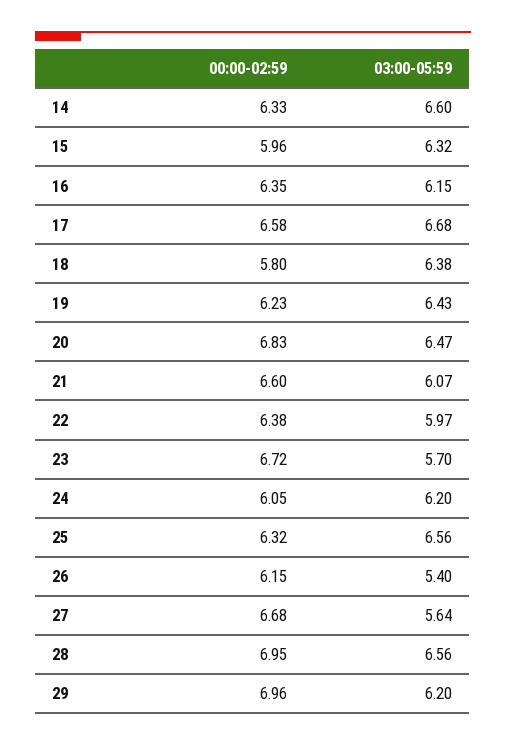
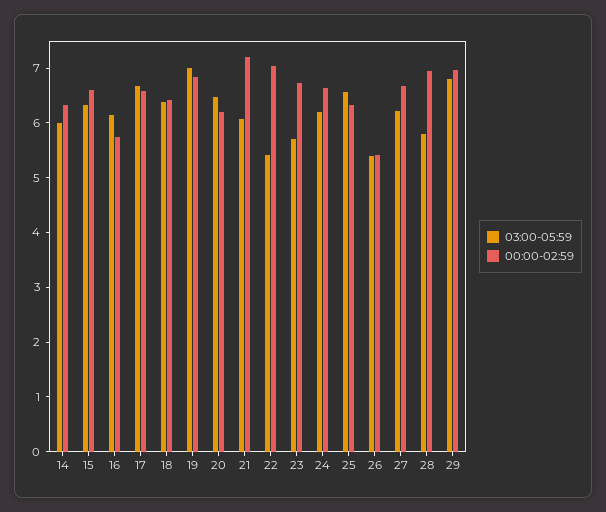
03:00-05:59, 14: 6.6 -> 6
00:00-02:59, 15: 5.96 -> 6.6
00:00-02:59, 16: 6.35 -> 5.8
00:00-02:59, 18: 5.8 -> 6.4
00:00-02:59, 19: 6.23 -> 6.8
03:00-05:59, 19: 6.43 -> 7
00:00-02:59, 20: 6.83 -> 6.2
00:00-02:59, 21: 6.6 -> 7.2
00:00-02:59, 22: 6.38 -> 7
03:00-05:59, 22: 5.97 -> 5.4
00:00-02:59, 24: 6.05 -> 6.6
00:00-02:59, 26: 6.15 -> 5.4
03:00-05:59, 27: 5.64 -> 6.2
03:00-05:59, 28: 6.56 -> 5.8
03:00-05:59, 29: 6.2 -> 6.8

